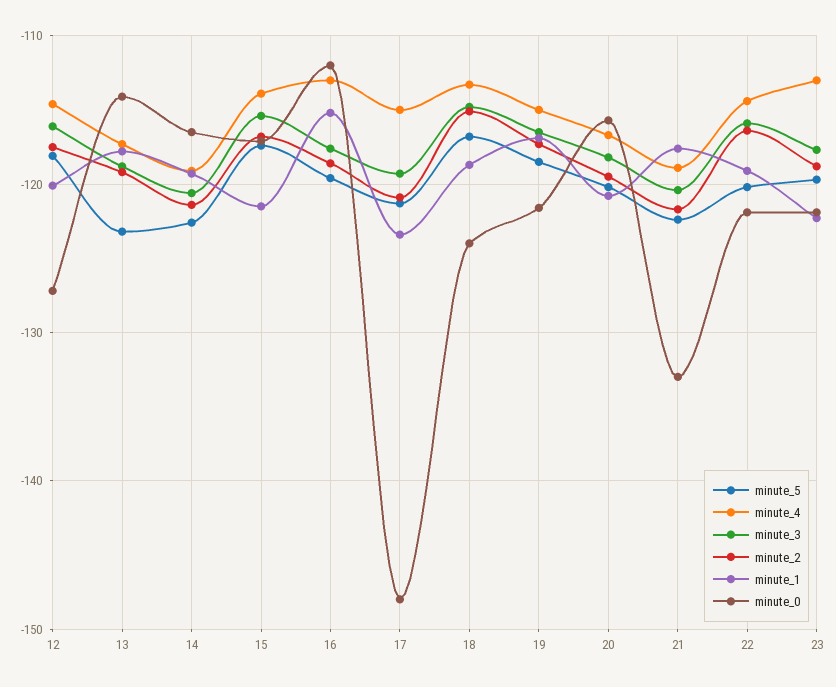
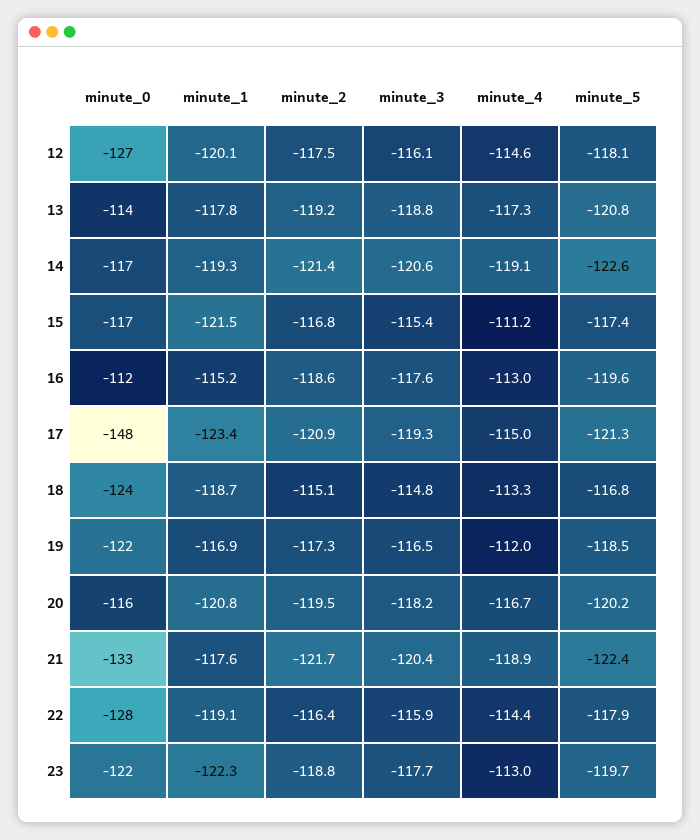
minute_5, 13: -123 -> -120.8
minute_4, 15: -114 -> -111.2
minute_4, 19: -115 -> -112
minute_5, 22: -120 -> -117.9
minute_0, 22: -122 -> -128

